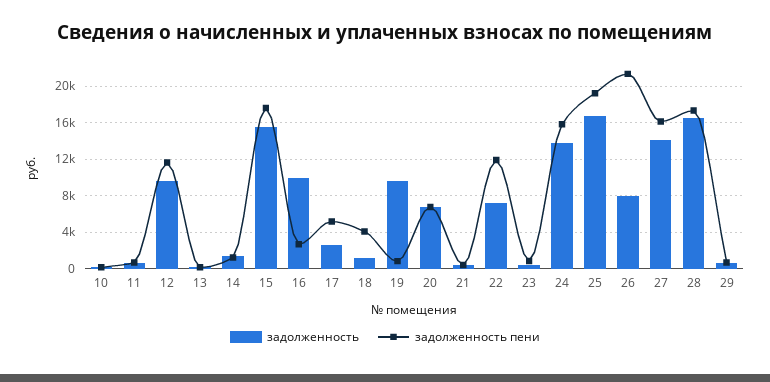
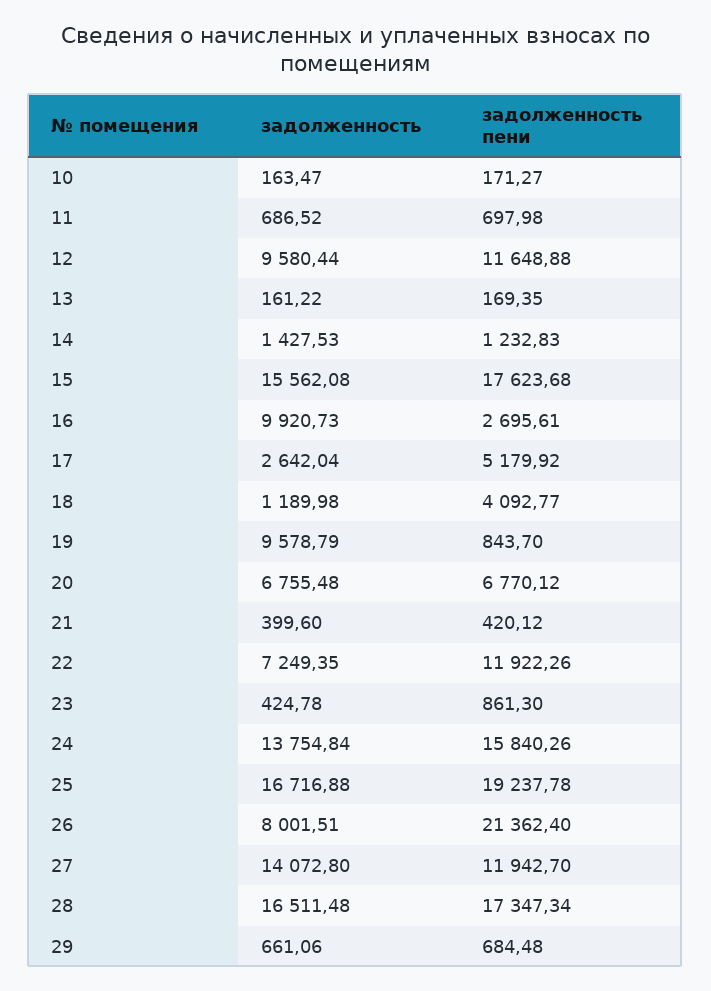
задолженность пени, 27: 16000 -> 11942.7

